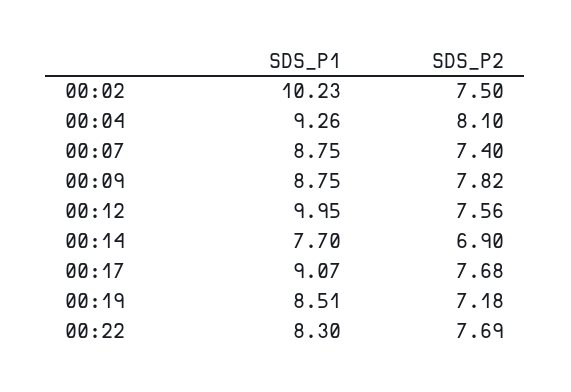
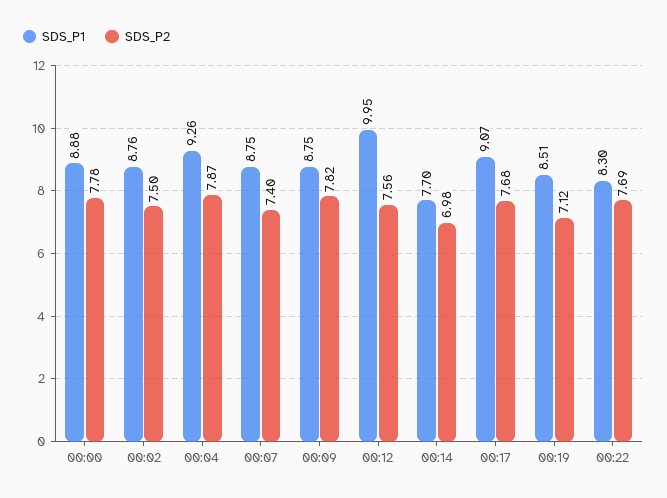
SDS_P1, 00:02: 10.23 -> 8.76
SDS_P2, 00:04: 8.1 -> 7.87
SDS_P2, 00:14: 6.9 -> 6.98
SDS_P2, 00:19: 7.18 -> 7.12
SDS_P1, 00:00: none -> 8.88
SDS_P2, 00:00: none -> 7.78

